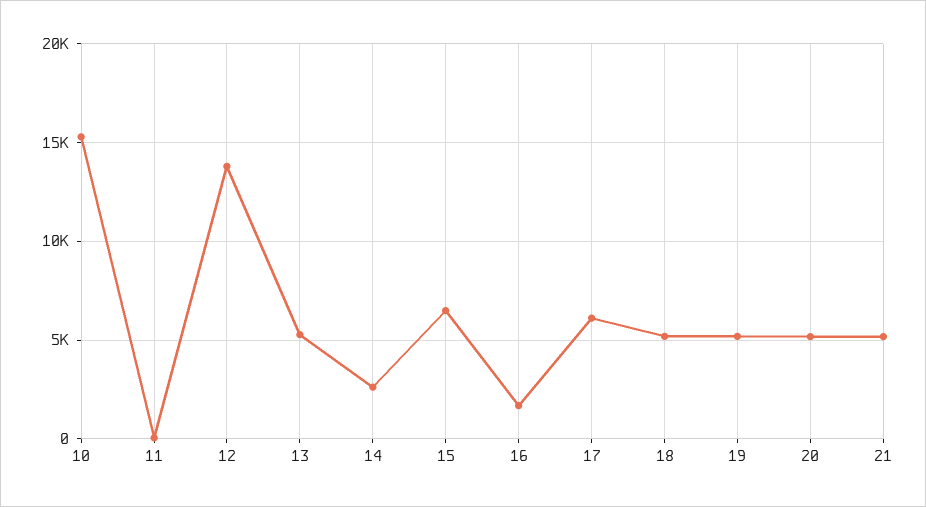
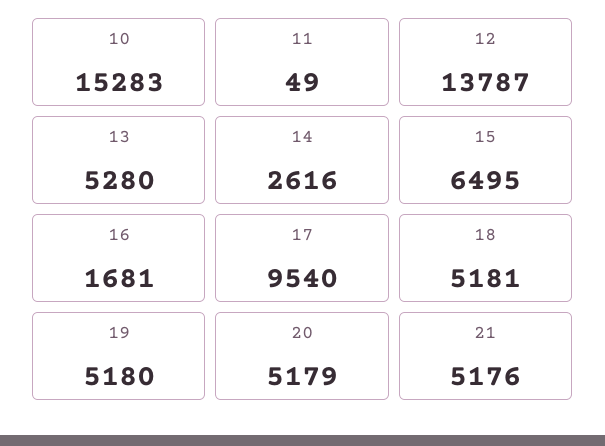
17: 6000 -> 9540

